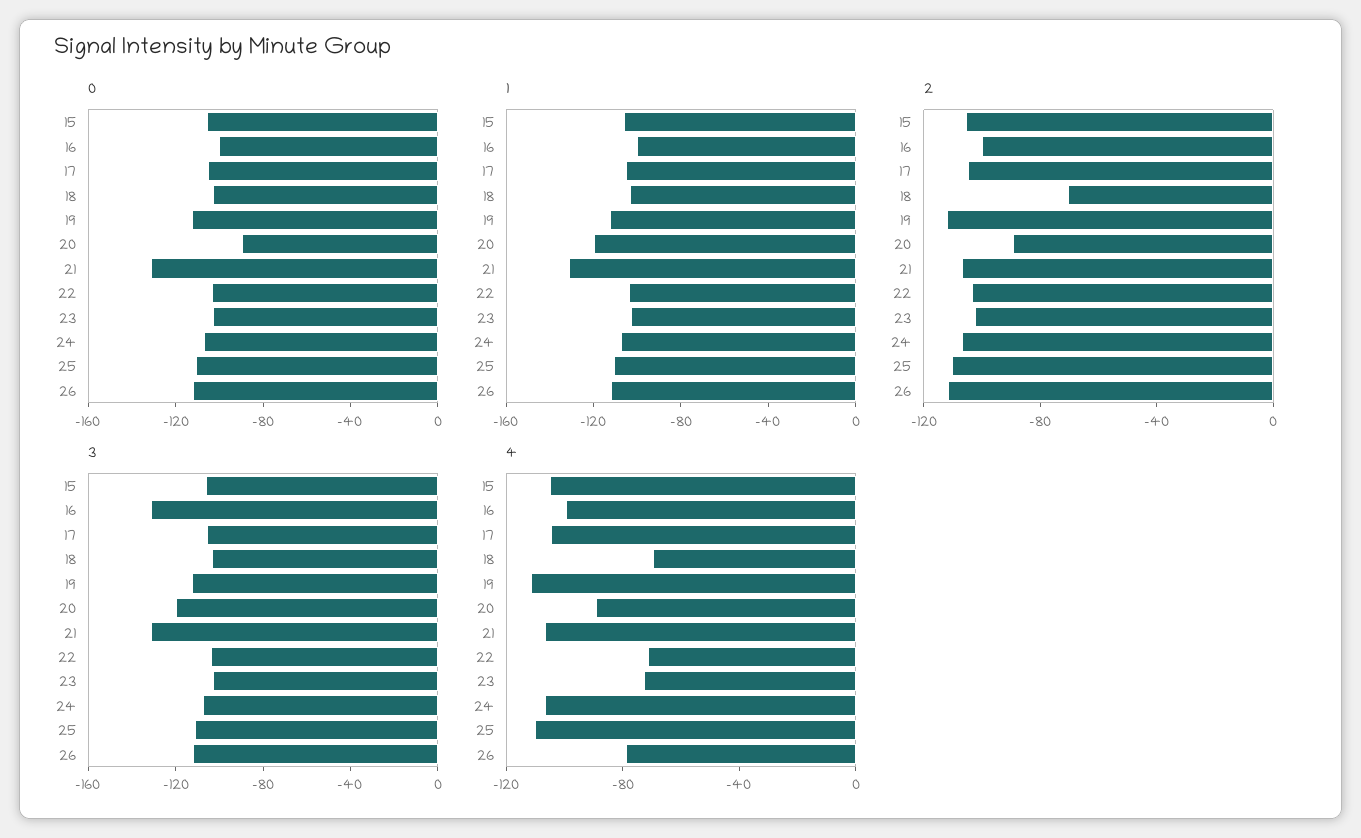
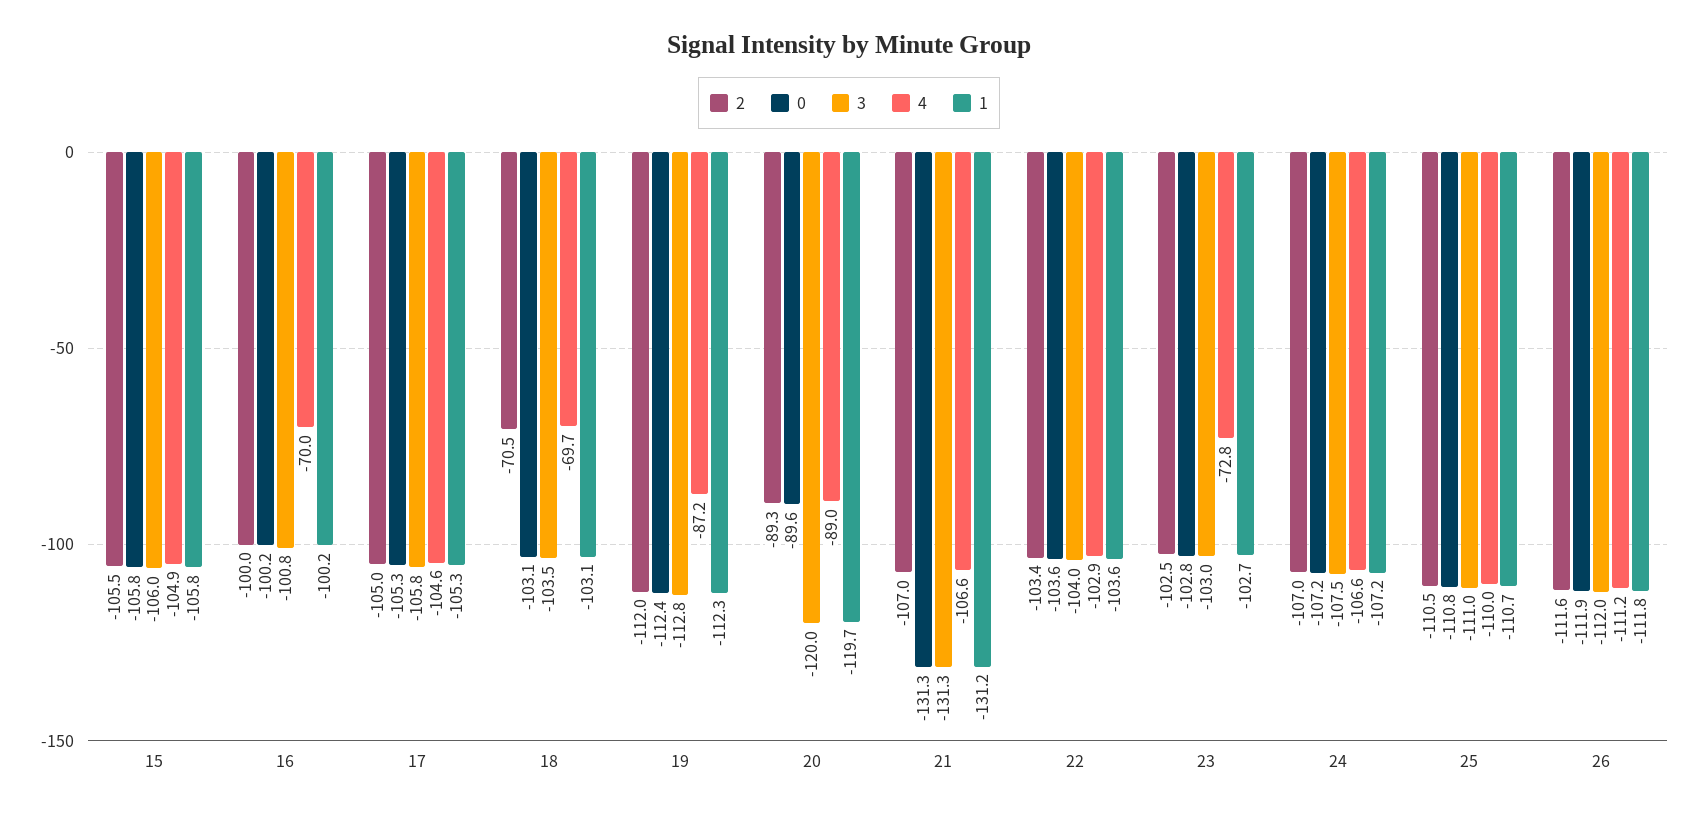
3, 16: -130 -> -100.8
4, 16: -100 -> -70
4, 19: -110 -> -87.2
4, 22: -70 -> -102.9
4, 26: -80 -> -111.2

